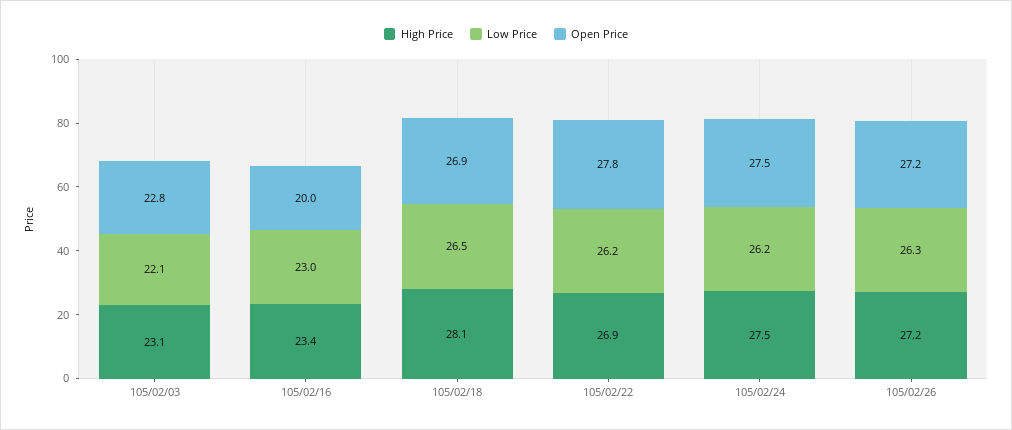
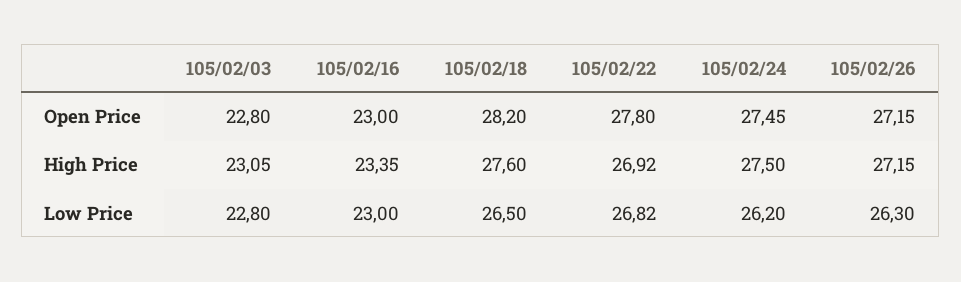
Low Price, 105/02/03: 22.1 -> 22.8
Open Price, 105/02/16: 20 -> 23
High Price, 105/02/18: 28.1 -> 27.6
Open Price, 105/02/18: 26.9 -> 28.2
Low Price, 105/02/22: 26.2 -> 26.82

